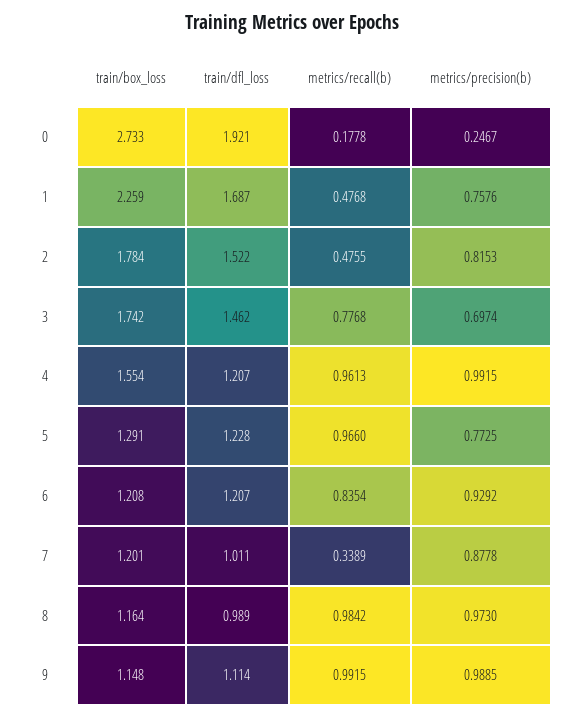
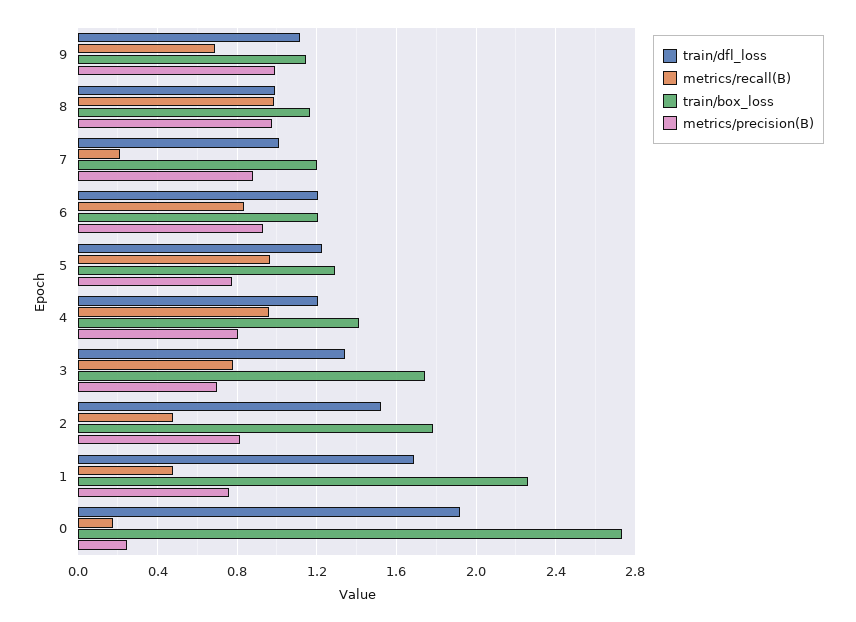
train/dfl_loss, 3: 1.462 -> 1.35
train/box_loss, 4: 1.554 -> 1.4
metrics/precision(b), 4: 0.9915 -> 0.8
metrics/recall(b), 7: 0.3389 -> 0.2
metrics/recall(b), 9: 0.9915 -> 0.7

